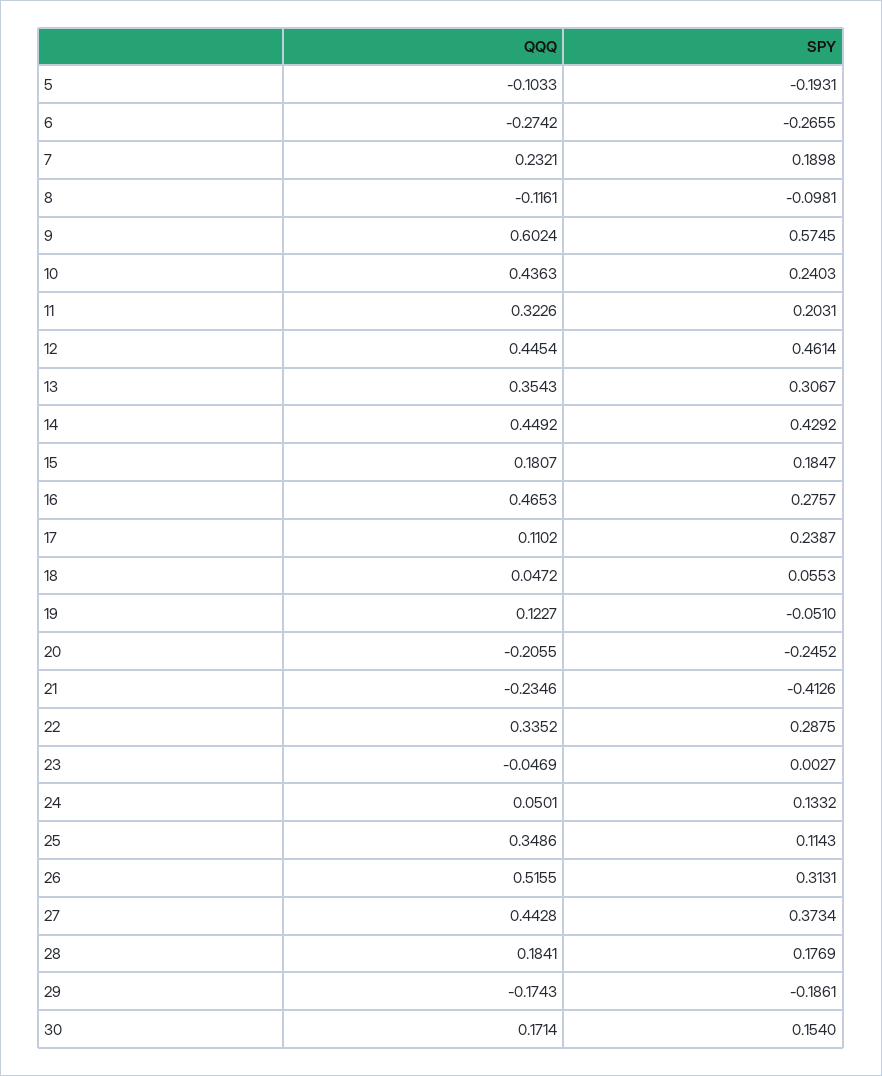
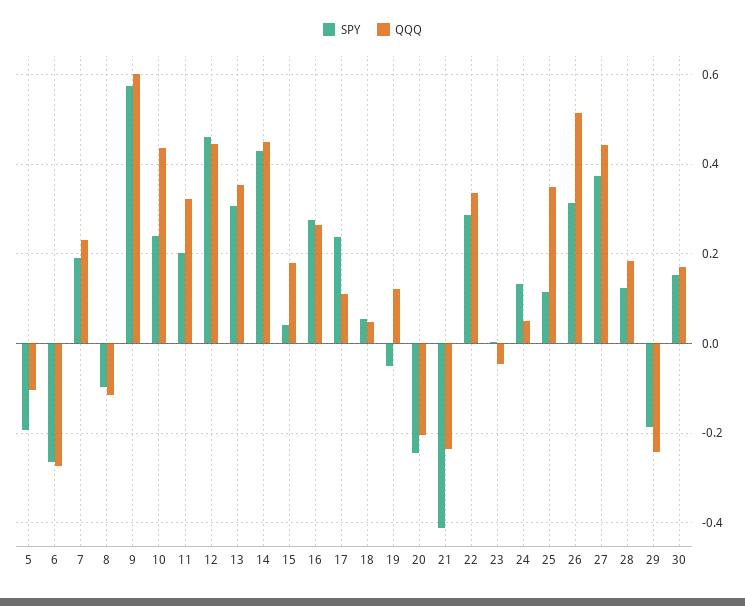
SPY, 15: 0.1847 -> 0.04
QQQ, 16: 0.4653 -> 0.26
SPY, 28: 0.1769 -> 0.12
QQQ, 29: -0.1743 -> -0.24

